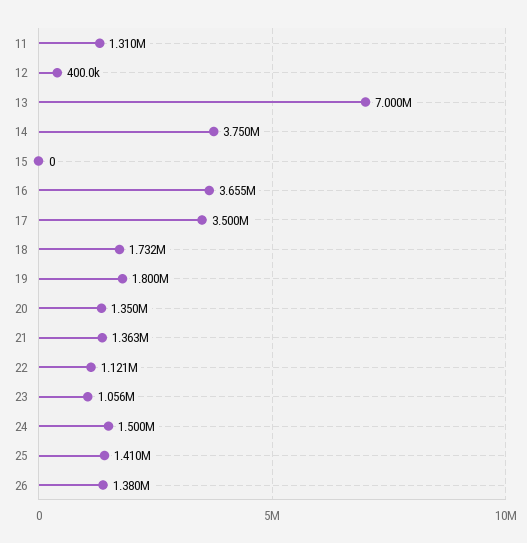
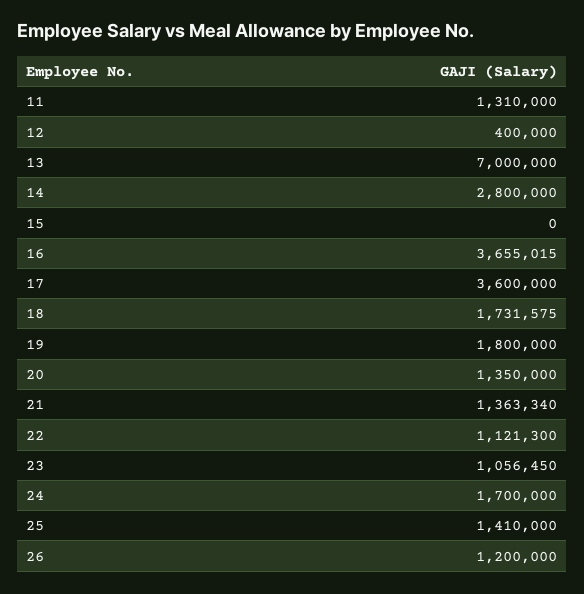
14: 3750000 -> 2800000
17: 3500000 -> 3600000
24: 1500000 -> 1700000
26: 1380000 -> 1200000

